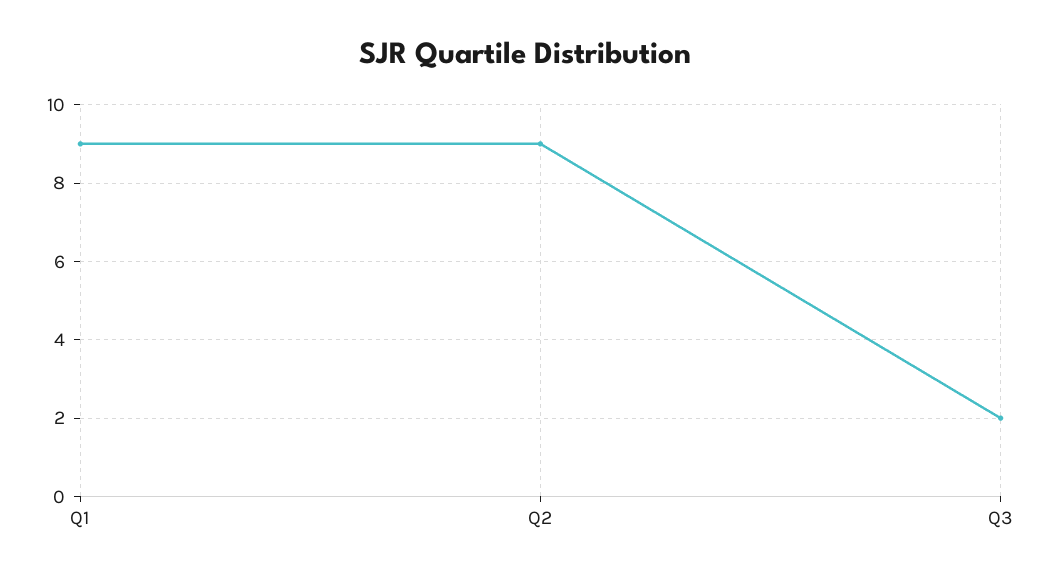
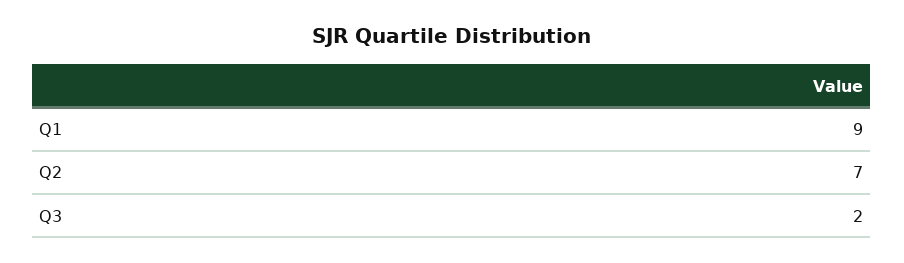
Q2: 9 -> 7

